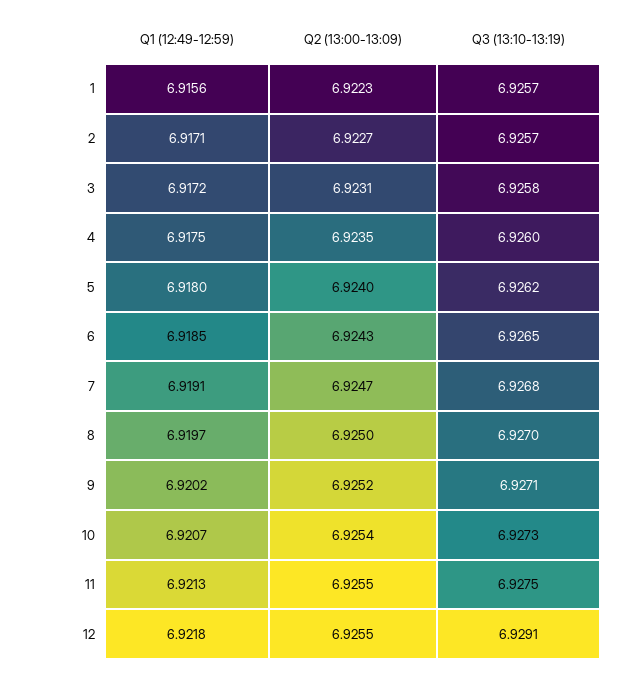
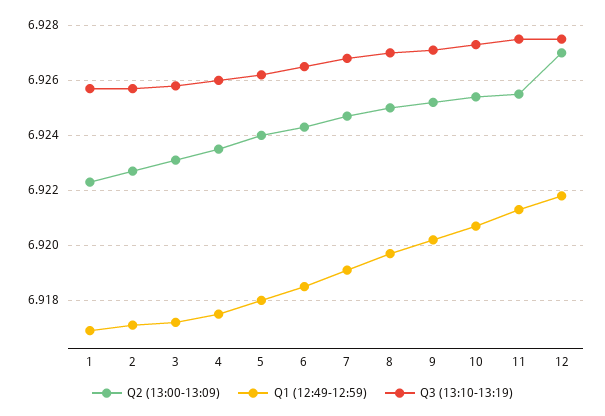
Q1 (12:49-12:59), 1: 6.9156 -> 6.917
Q2 (13:00-13:09), 12: 6.9255 -> 6.927
Q3 (13:10-13:19), 12: 6.9291 -> 6.9275

